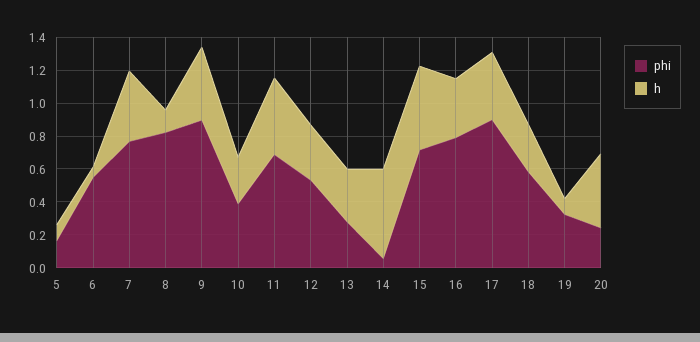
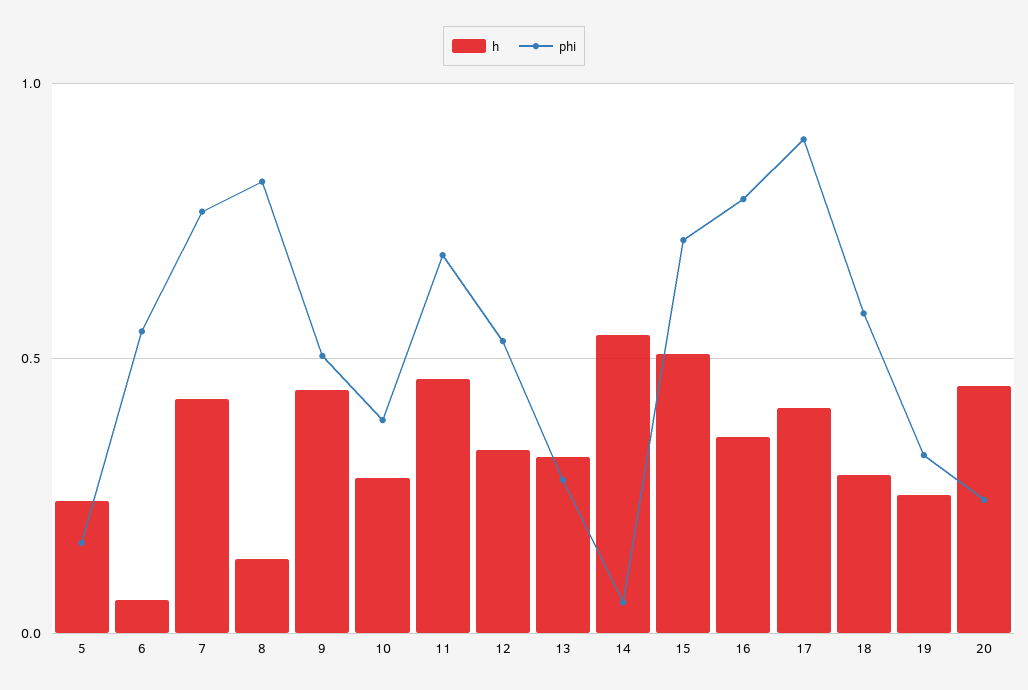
h, 5: 0.1 -> 0.25
phi, 9: 0.9 -> 0.5
h, 19: 0.1 -> 0.25

